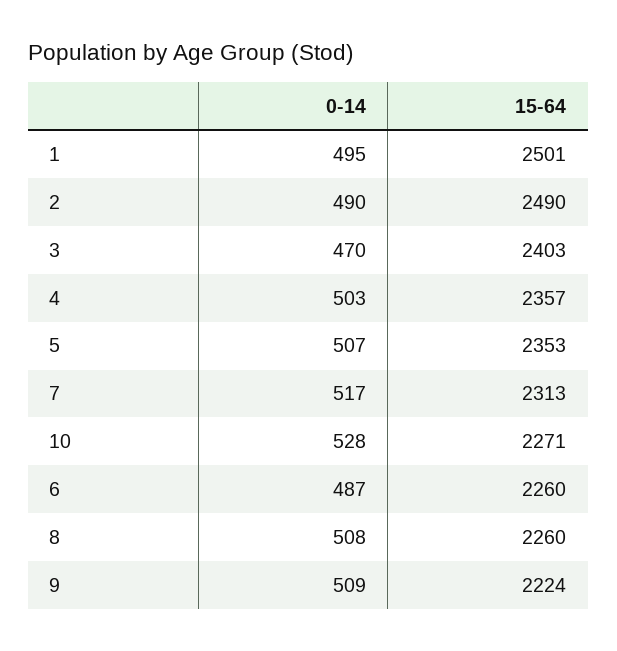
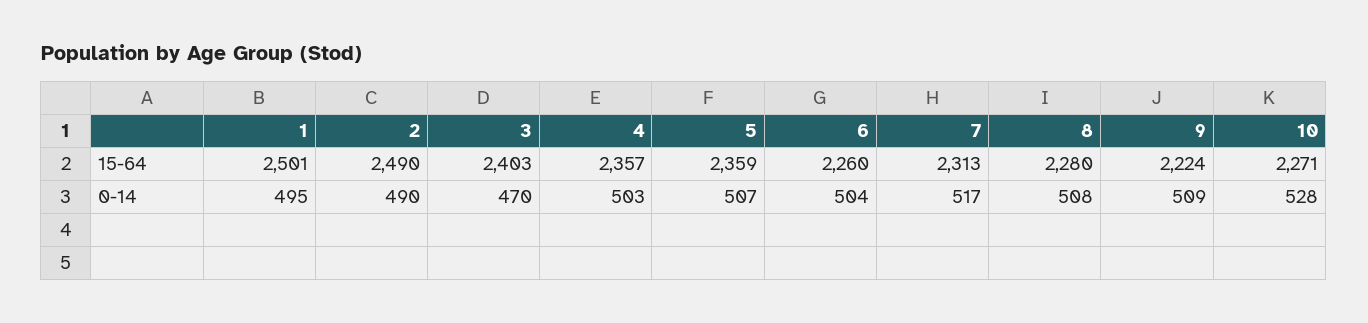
15-64, 5: 2353 -> 2359
0-14, 6: 487 -> 504
15-64, 8: 2260 -> 2280

